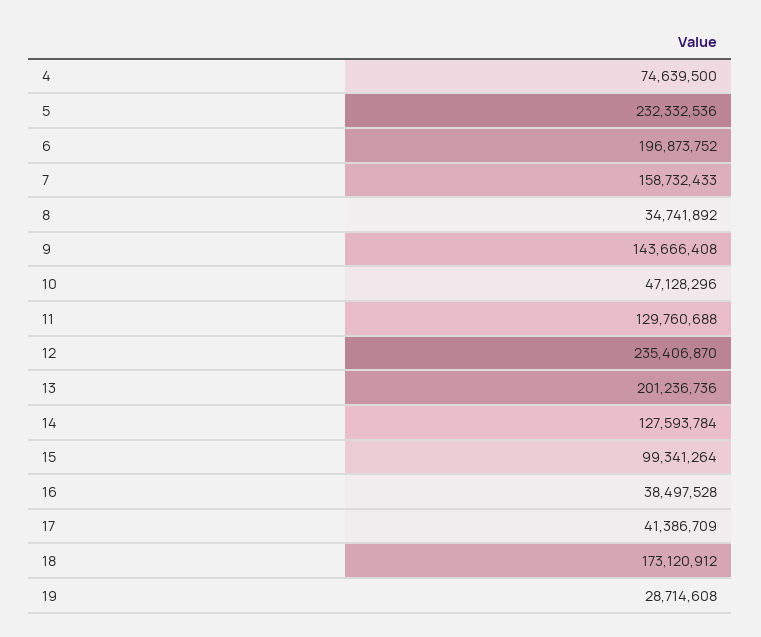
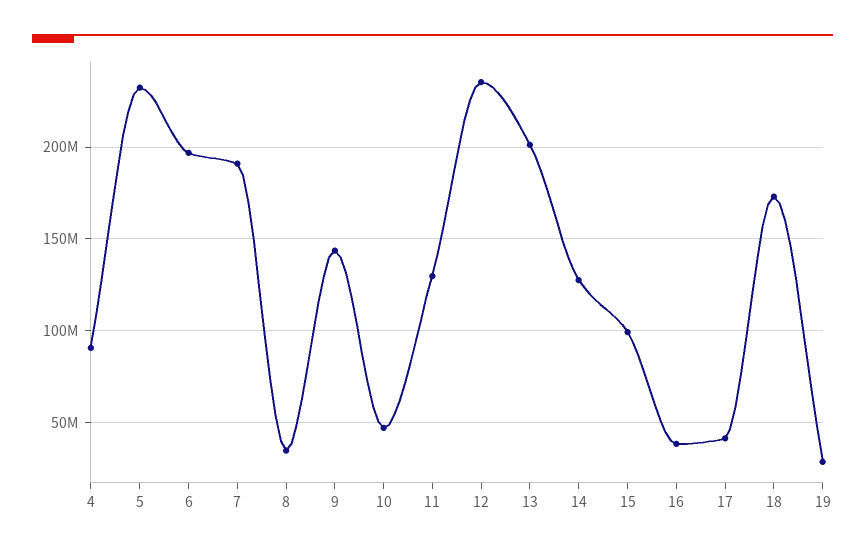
4: 74639500 -> 90000000
7: 158732433 -> 190000000

